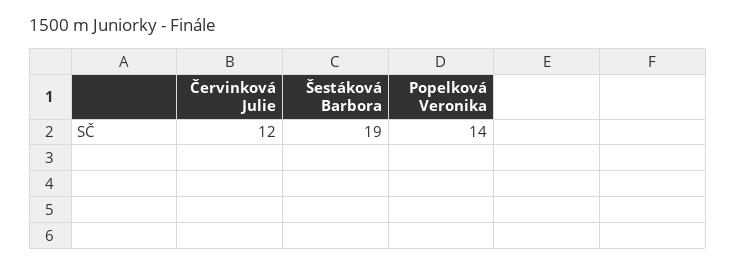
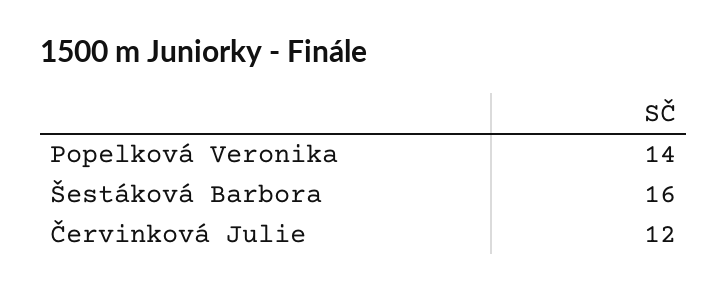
Šestáková Barbora: 19 -> 16

